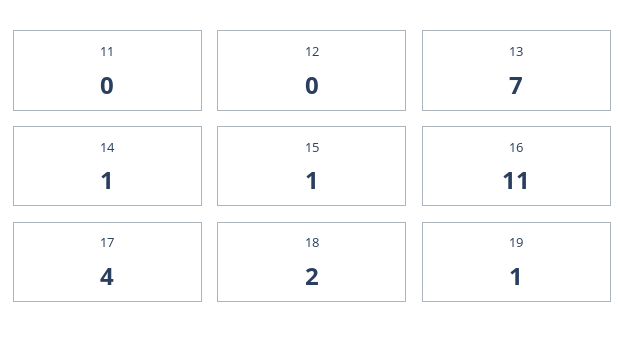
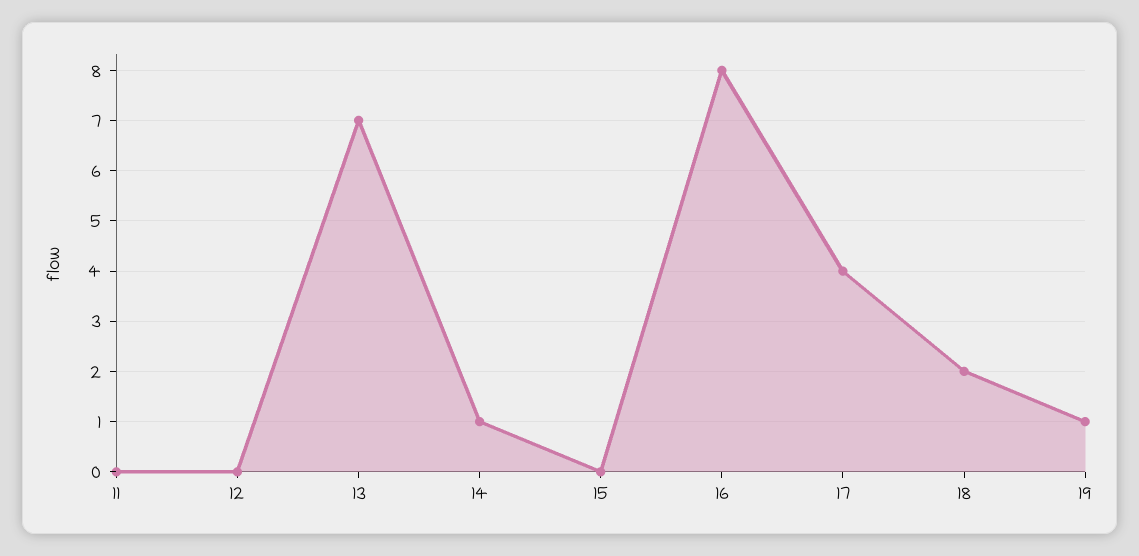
15: 1 -> 0
16: 11 -> 8

